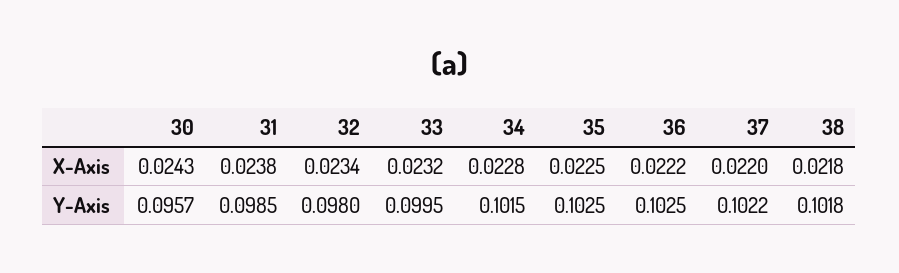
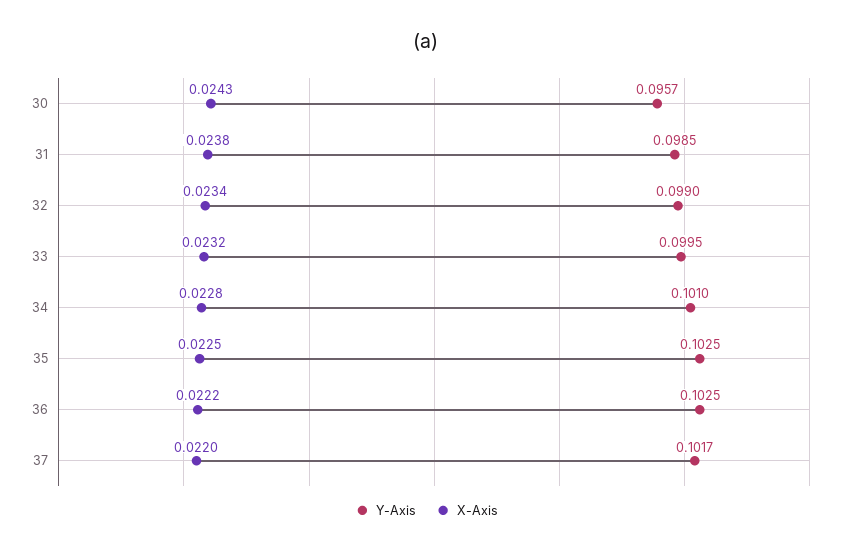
X-Axis, 38: 0.0218 -> none
Y-Axis, 32: 0.098 -> 0.099
Y-Axis, 34: 0.1015 -> 0.101
Y-Axis, 37: 0.1022 -> 0.1017
Y-Axis, 38: 0.1018 -> none

